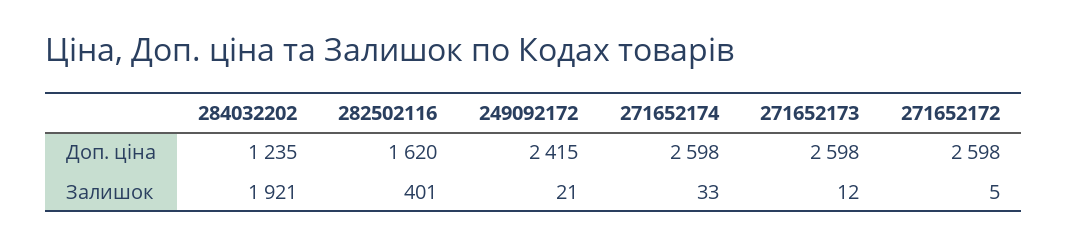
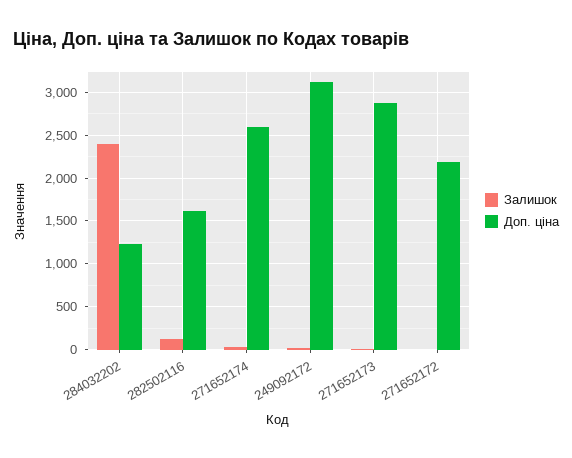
Доп. ціна, 249092172: 2415 -> 3100
Доп. ціна, 271652173: 2598 -> 2900
Доп. ціна, 271652172: 2598 -> 2200
Залишок, 284032202: 1921 -> 2400
Залишок, 282502116: 401 -> 100

